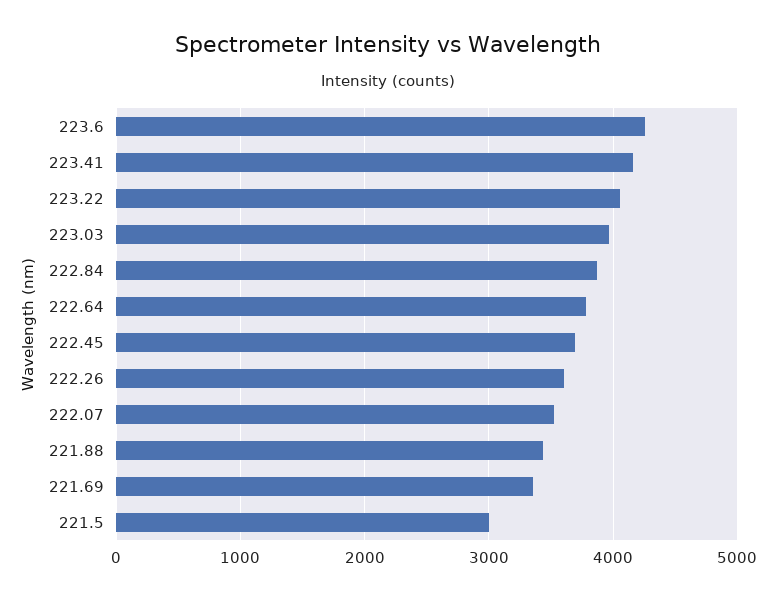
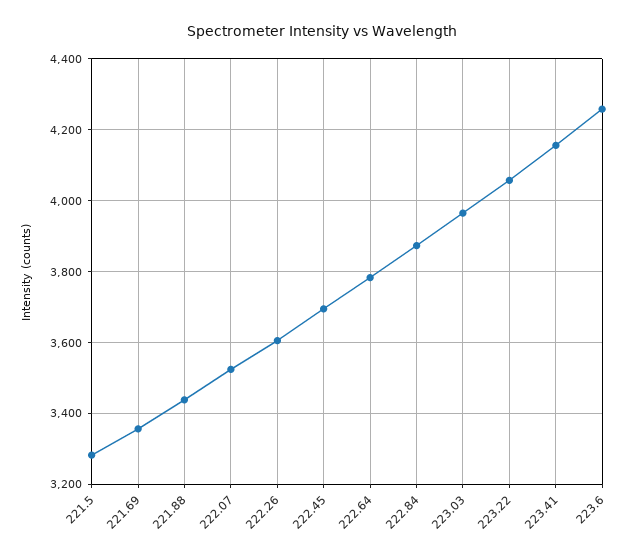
221.5: 3000 -> 3280

